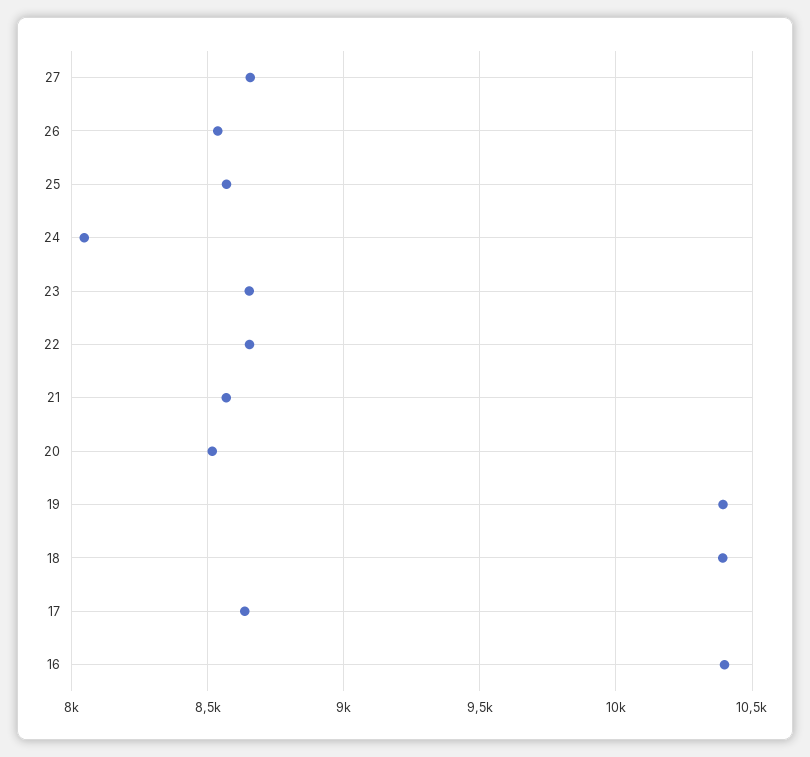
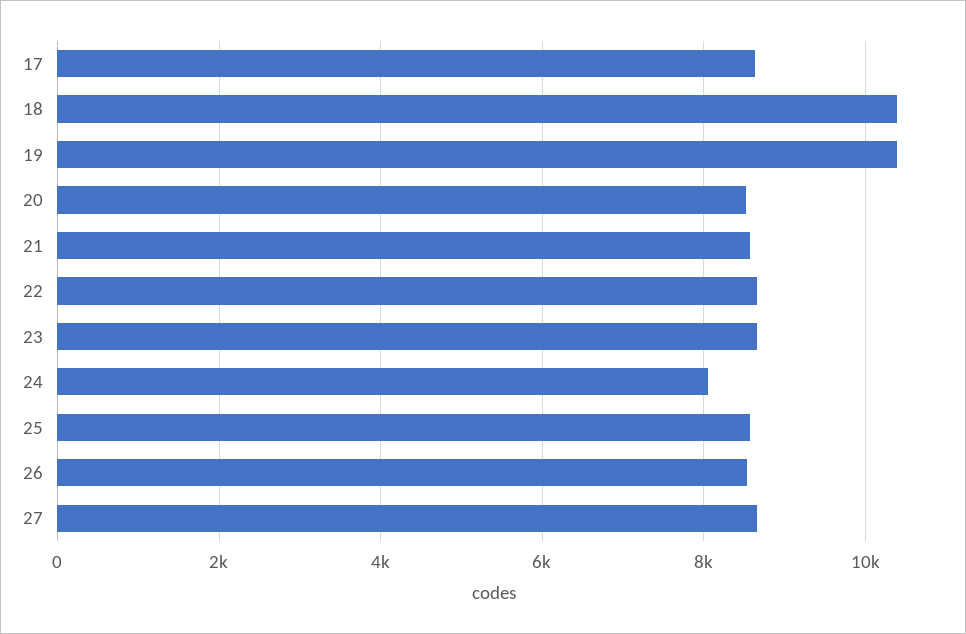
16: 10400 -> none

